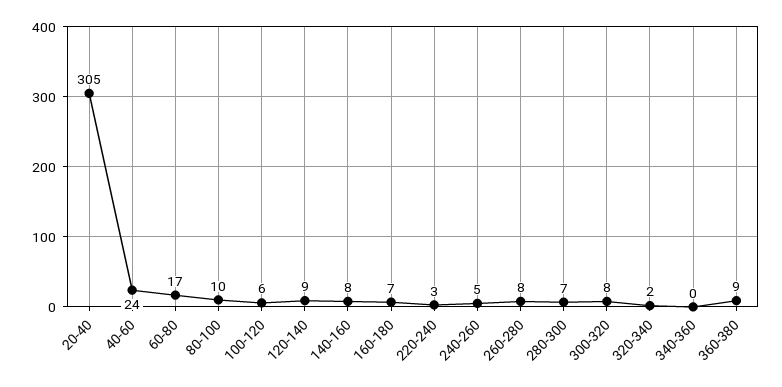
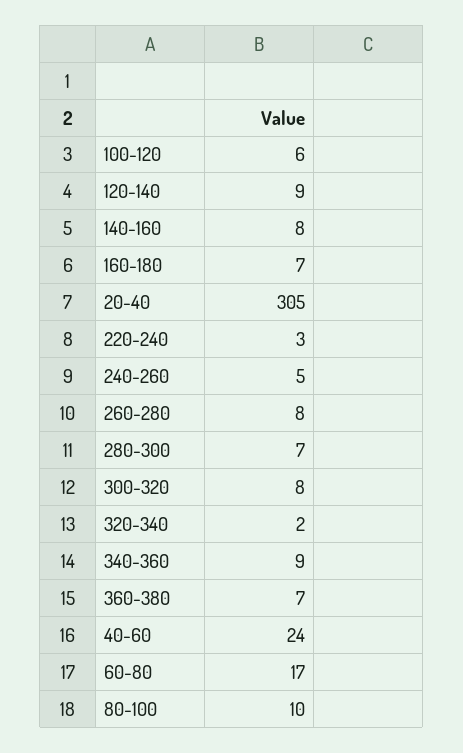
340-360: 0 -> 9
360-380: 9 -> 7

